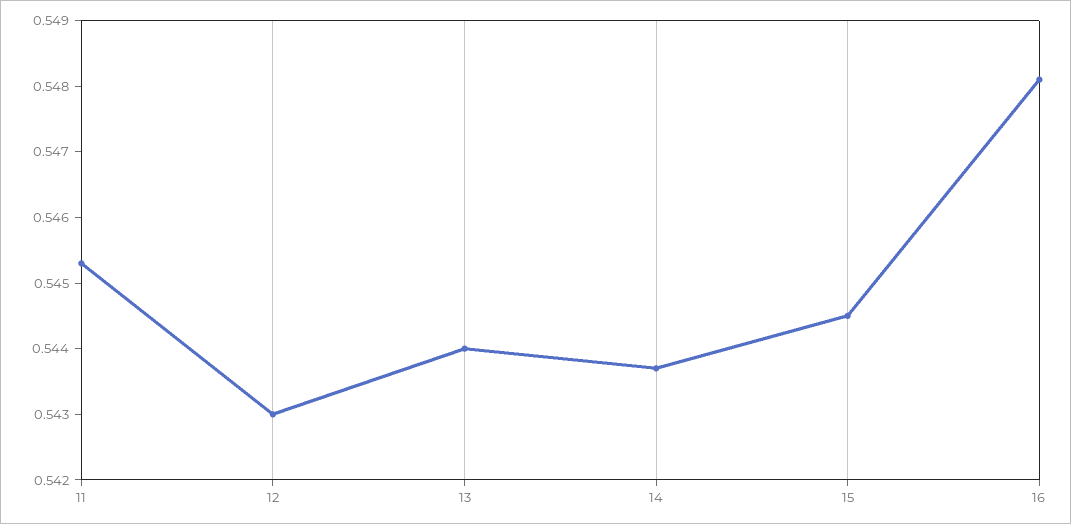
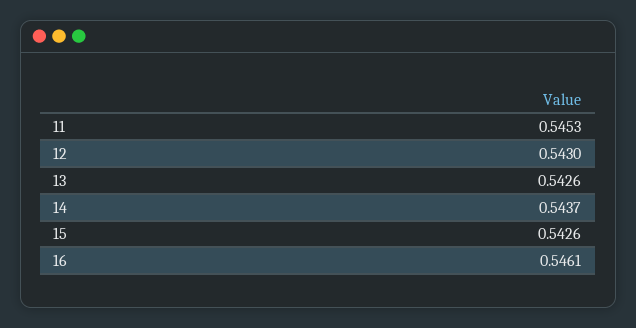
13: 0.544 -> 0.5426
15: 0.5445 -> 0.5426
16: 0.548 -> 0.5461

